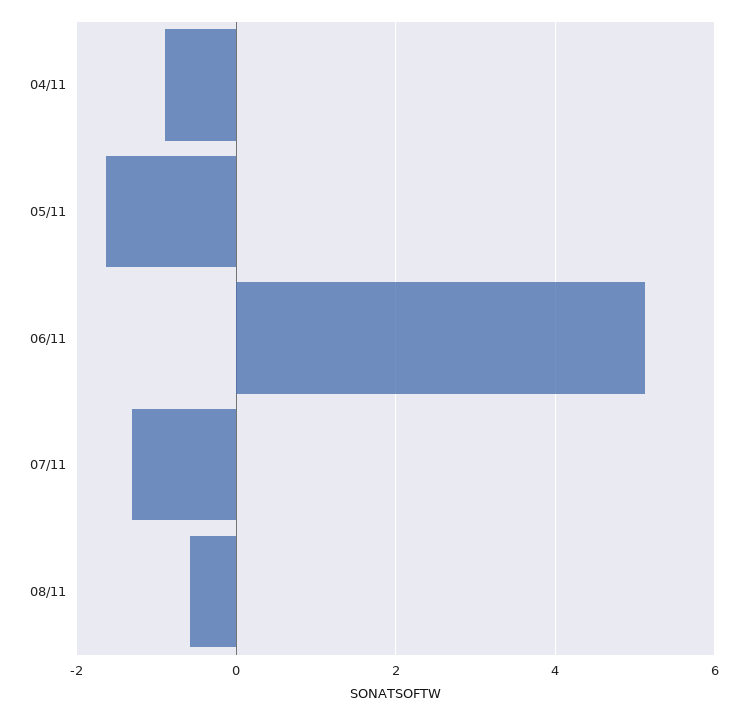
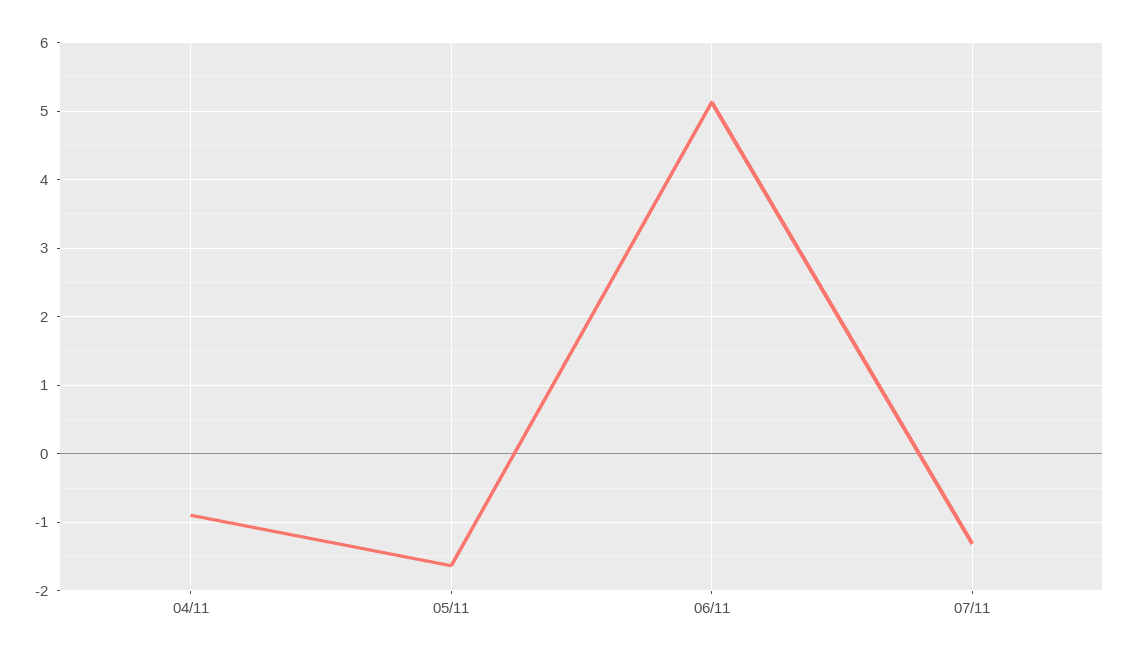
08/11: -0.6 -> none

